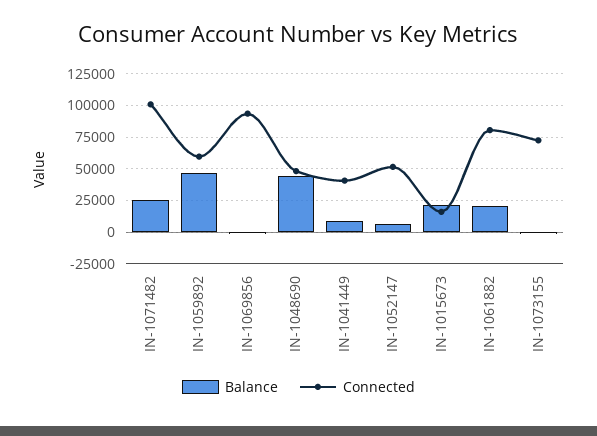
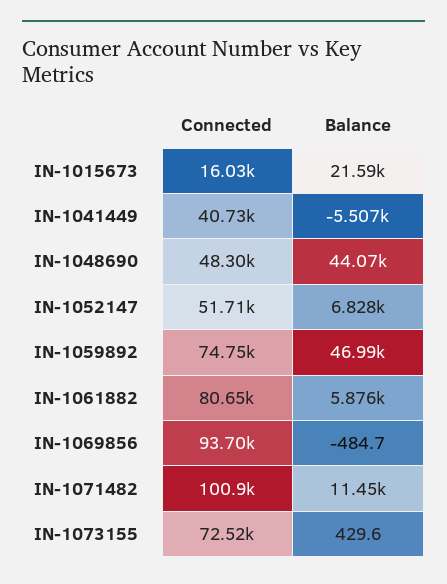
Balance, IN-1071482: 25000 -> 11450
Connected, IN-1059892: 60000 -> 74750
Balance, IN-1041449: 10000 -> -5507
Balance, IN-1061882: 20000 -> 5876

